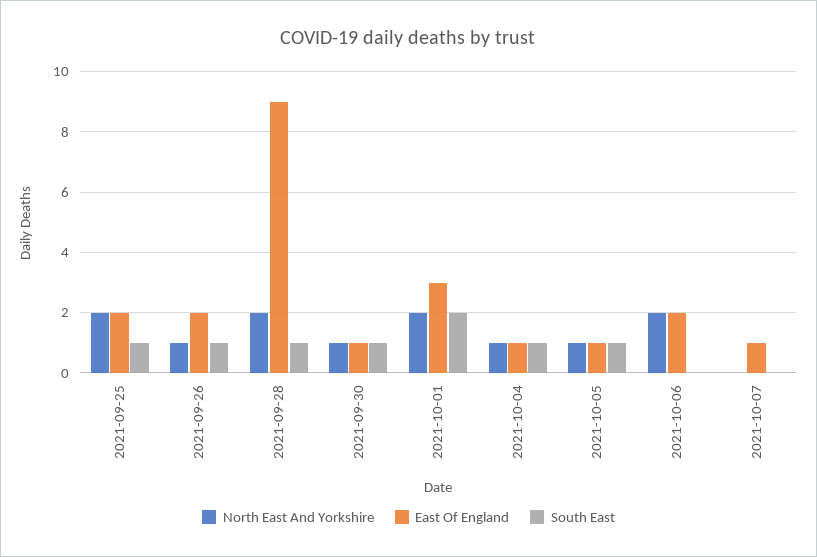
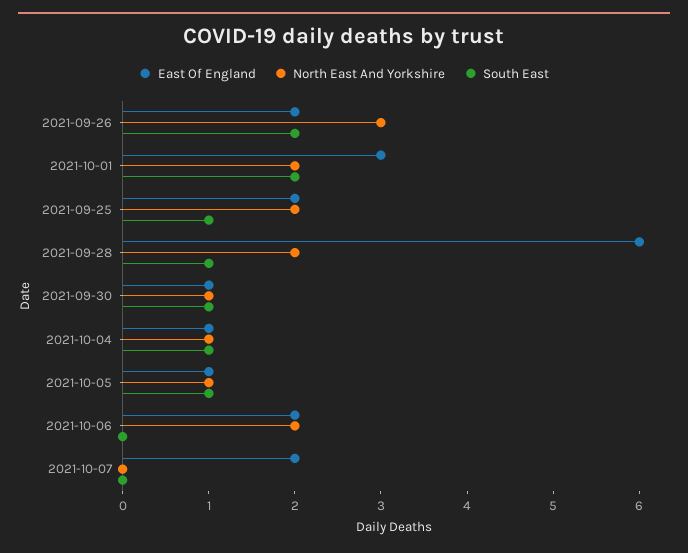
North East And Yorkshire, 2021-09-26: 1 -> 3
South East, 2021-09-26: 1 -> 2
East Of England, 2021-09-28: 9 -> 6
East Of England, 2021-10-07: 1 -> 2

